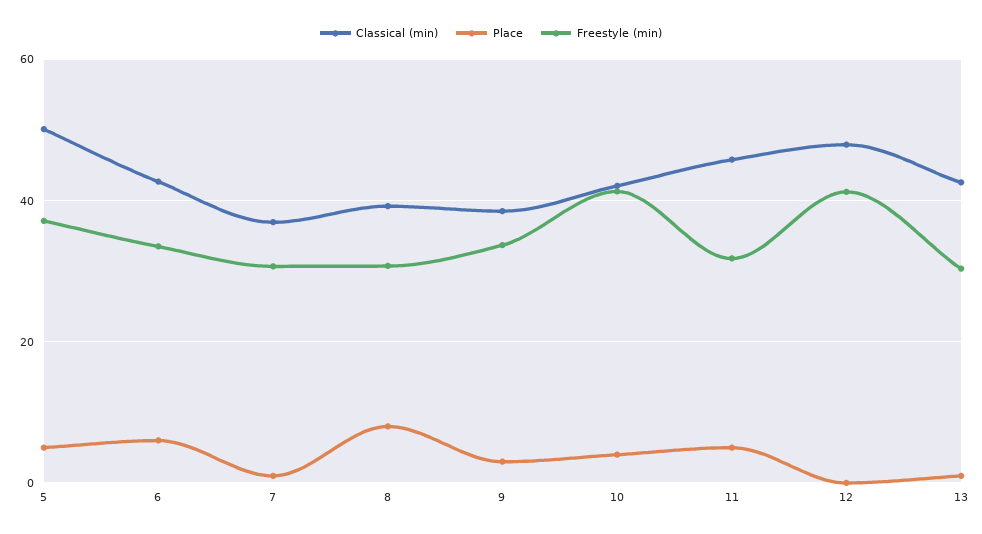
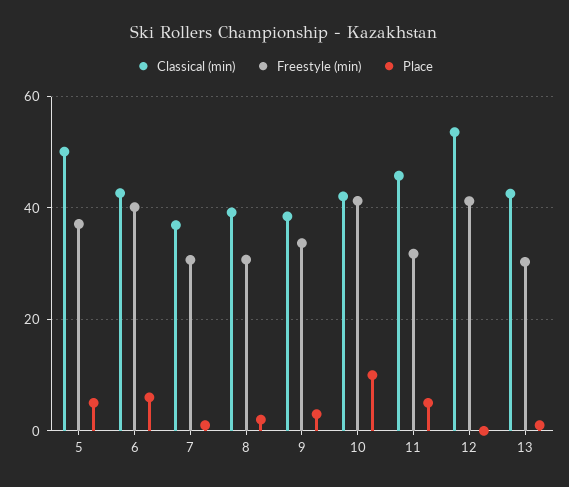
Freestyle (min), 6: 34 -> 40
Place, 8: 8 -> 2
Place, 10: 4 -> 10
Classical (min), 12: 48 -> 54

